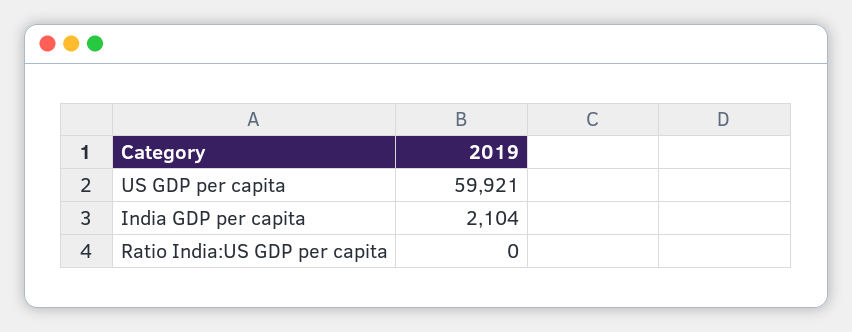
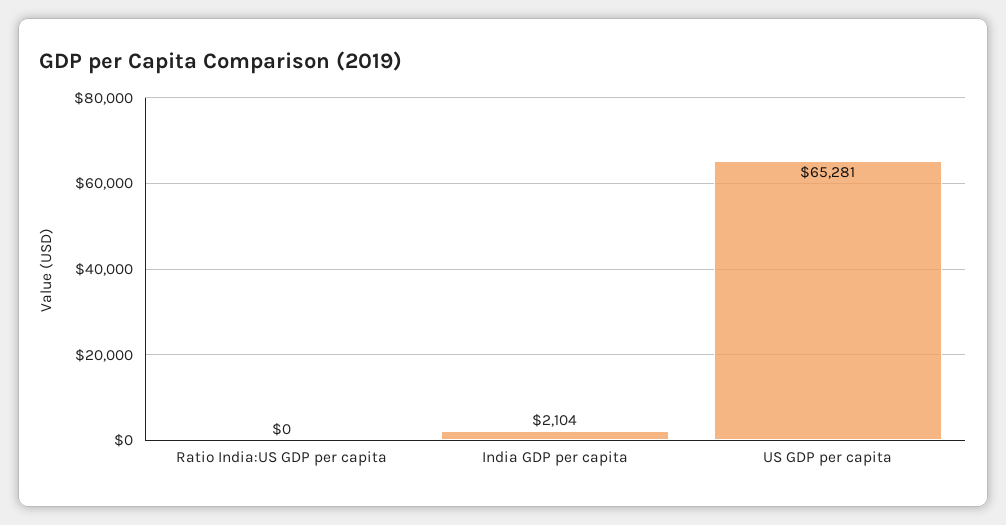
US GDP per capita: 59921 -> 65281

